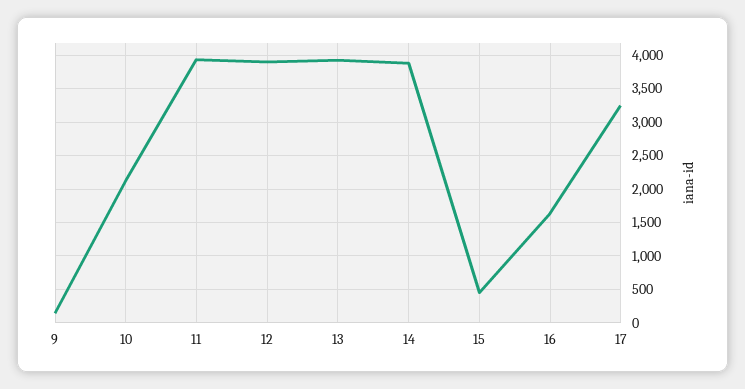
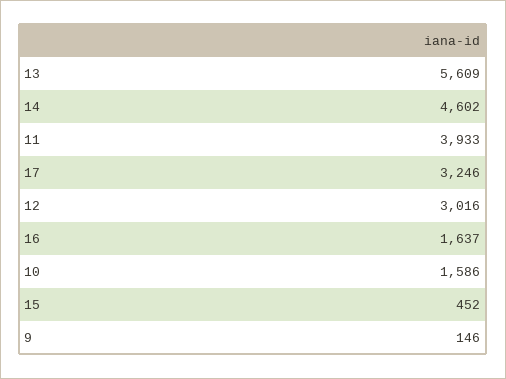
10: 2100 -> 1586
12: 3900 -> 3016
13: 3900 -> 5609
14: 3900 -> 4602

